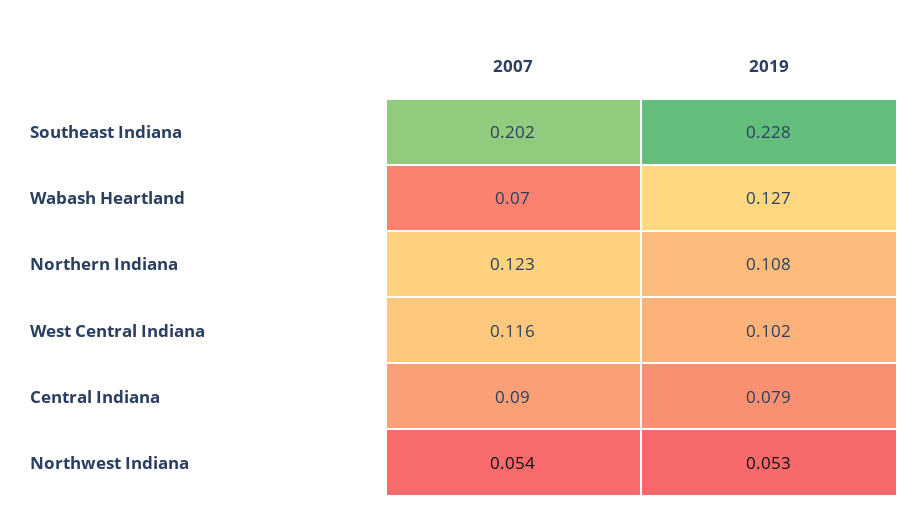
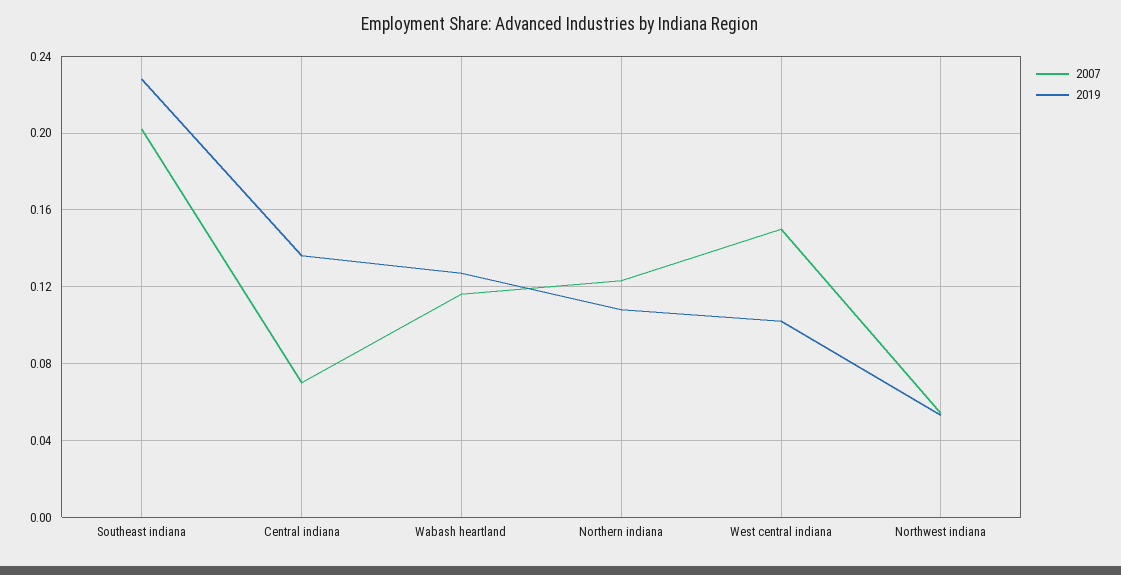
2007, Wabash Heartland: 0.07 -> 0.115
2007, West Central Indiana: 0.116 -> 0.15
2007, Central Indiana: 0.09 -> 0.07
2019, Central Indiana: 0.079 -> 0.135

